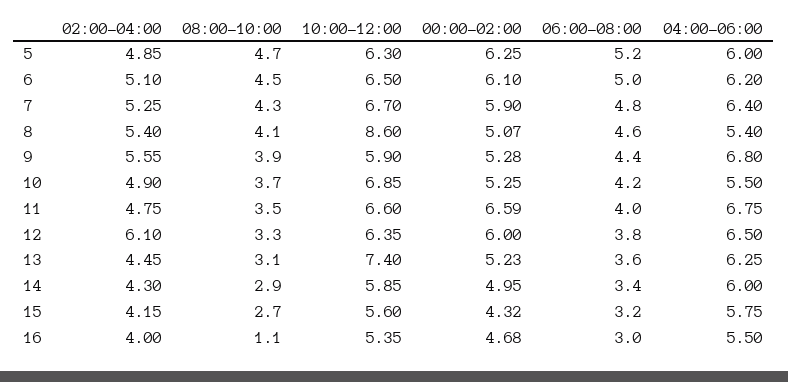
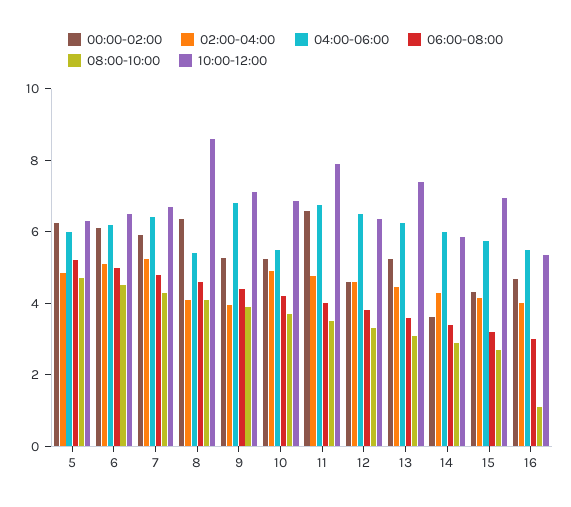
02:00-04:00, 8: 5.4 -> 4
00:00-02:00, 8: 5.07 -> 6.5
02:00-04:00, 9: 5.55 -> 4
10:00-12:00, 9: 5.9 -> 7
10:00-12:00, 11: 6.6 -> 8
02:00-04:00, 12: 6.1 -> 4.5
00:00-02:00, 12: 6 -> 4.5
00:00-02:00, 14: 4.95 -> 3.5
10:00-12:00, 15: 5.6 -> 7

